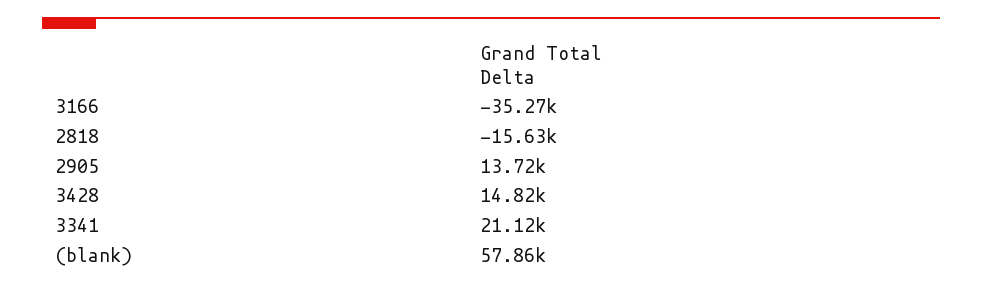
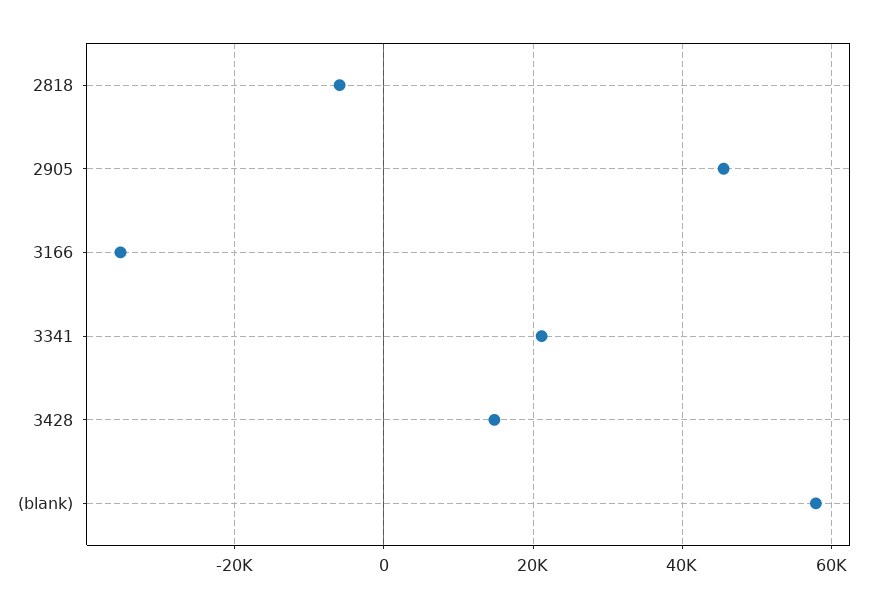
2818: -15630 -> -6000
2905: 13720 -> 46000

